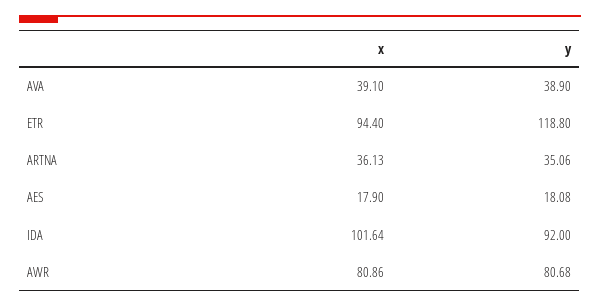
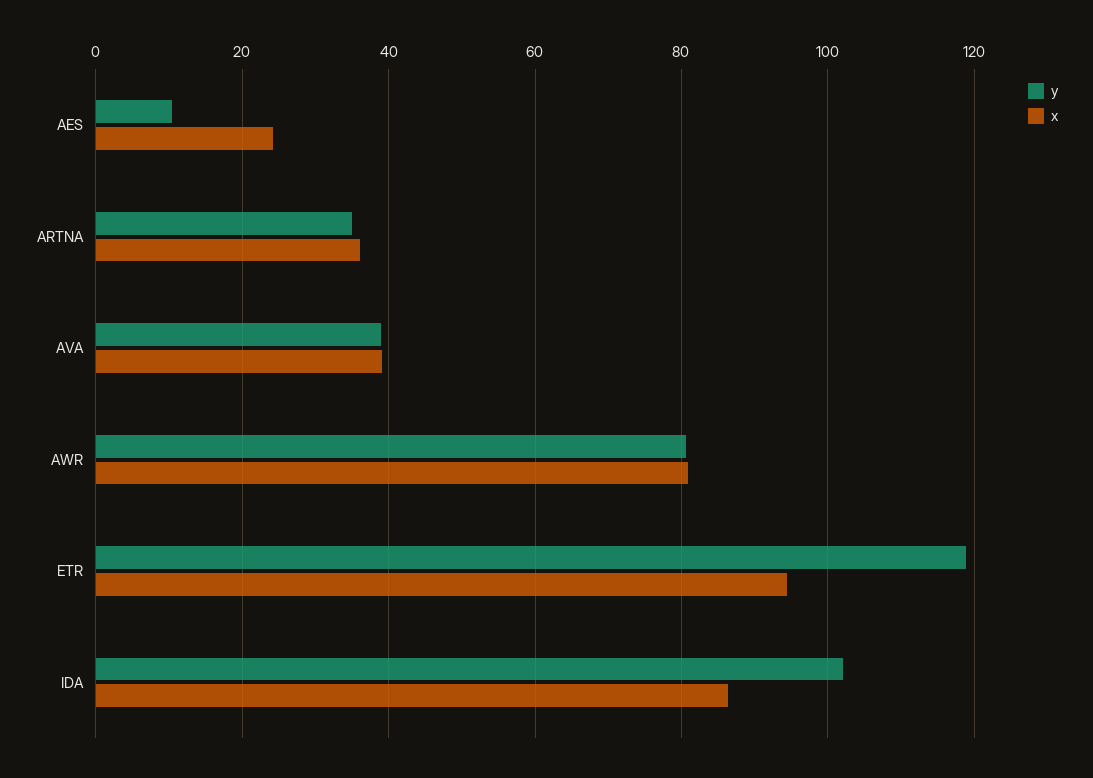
x, AES: 17.9 -> 24
y, AES: 18.08 -> 10
x, IDA: 101.64 -> 86
y, IDA: 92 -> 102

